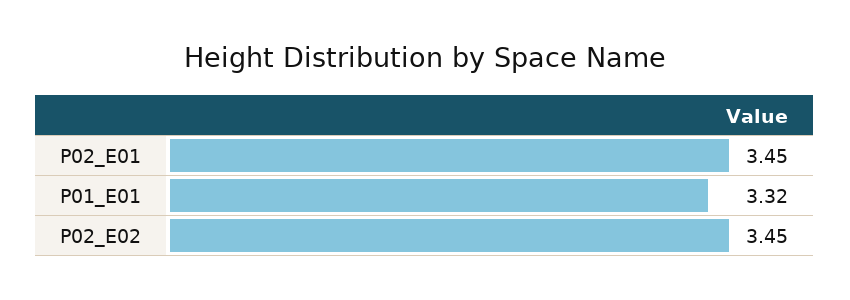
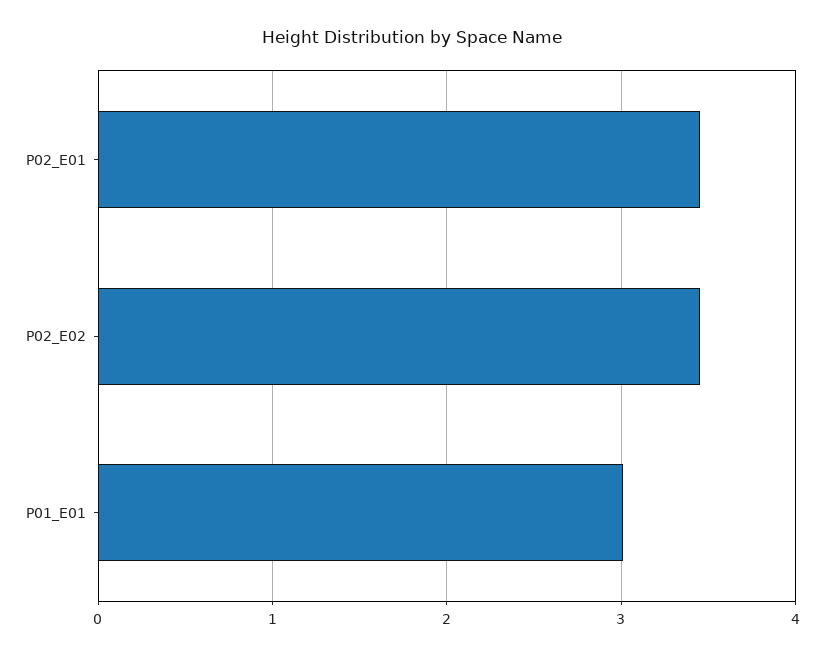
P01_E01: 3.32 -> 3

